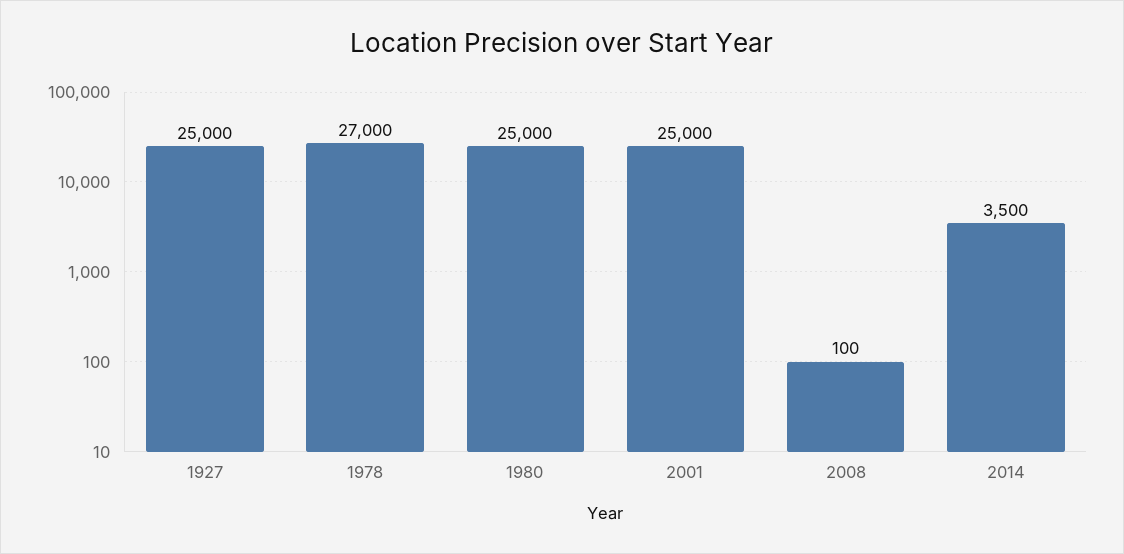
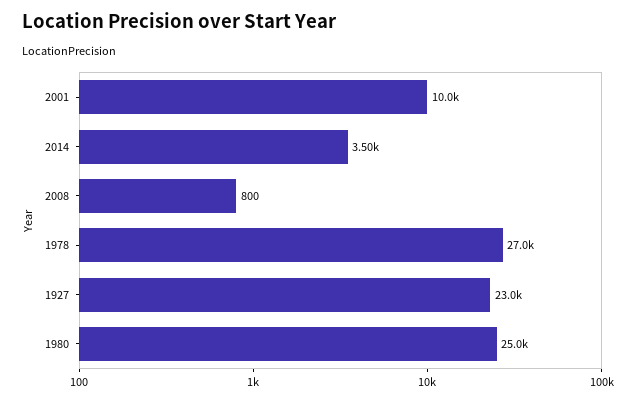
1927: 25000 -> 23000
2001: 25000 -> 10000
2008: 100 -> 800

